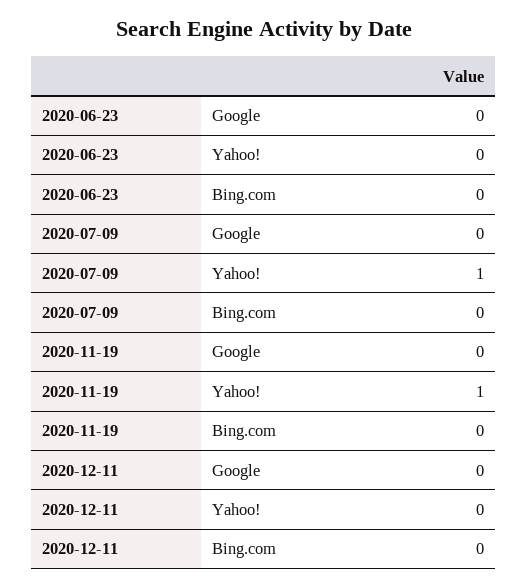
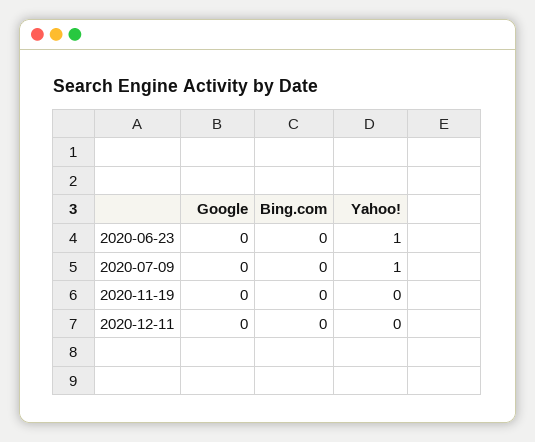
2020-06-23, Yahoo!: 0 -> 1
2020-11-19, Yahoo!: 1 -> 0

